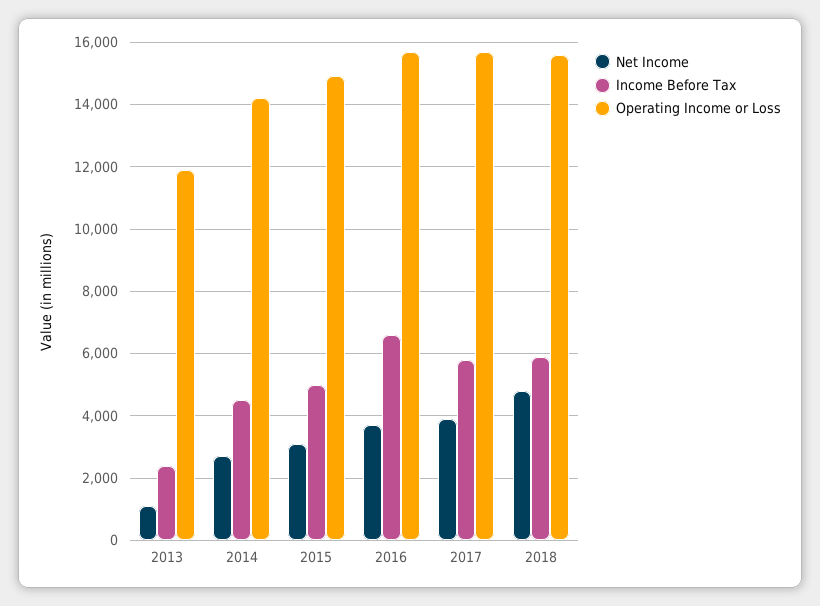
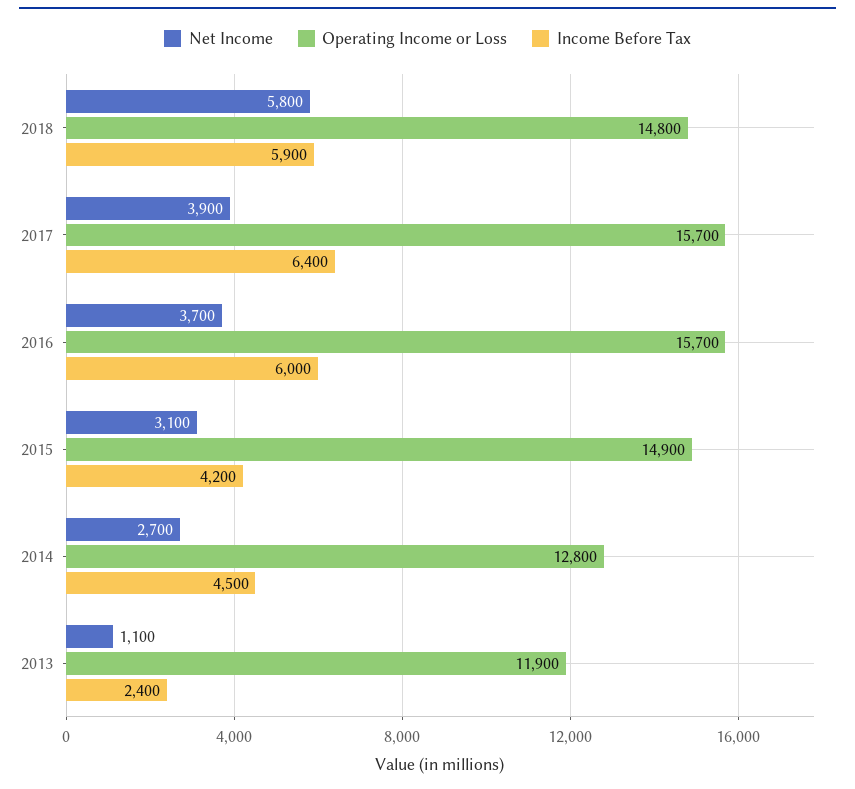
Operating Income or Loss, 2014: 14200 -> 12800
Income Before Tax, 2015: 5000 -> 4200
Income Before Tax, 2016: 6600 -> 6000
Income Before Tax, 2017: 5800 -> 6400
Net Income, 2018: 4800 -> 5800
Operating Income or Loss, 2018: 15600 -> 14800

